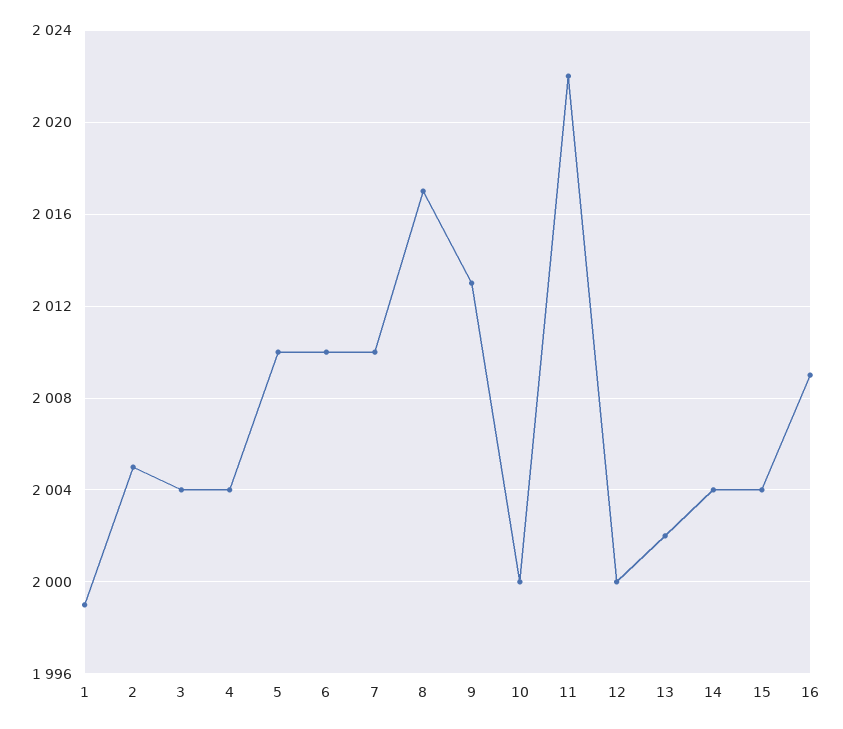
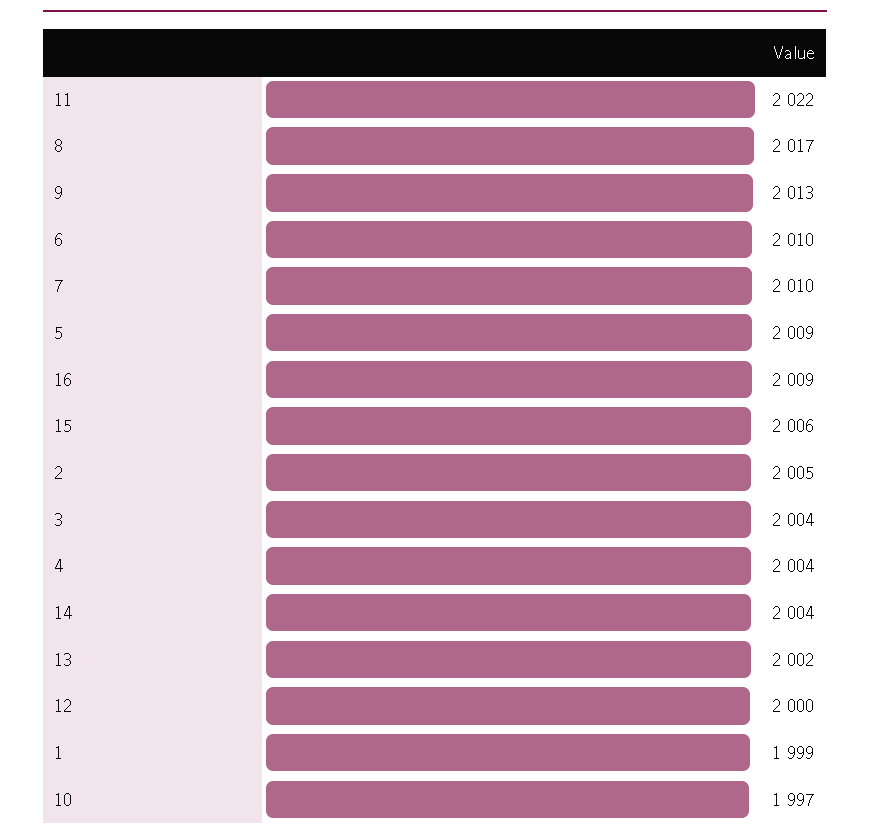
5: 2010 -> 2009
10: 2000 -> 1997
15: 2004 -> 2006

